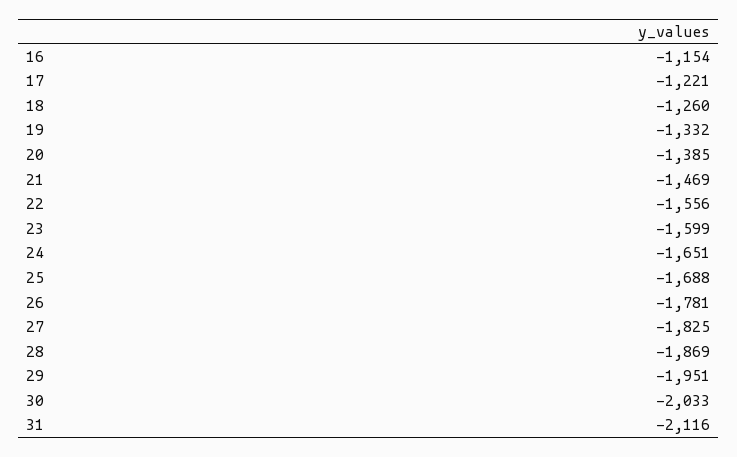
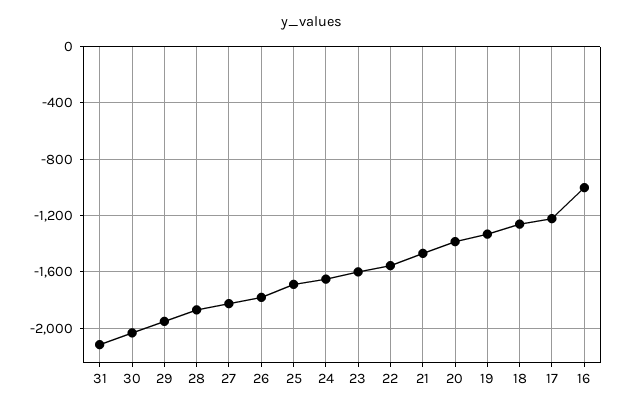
16: -1154 -> -1000

